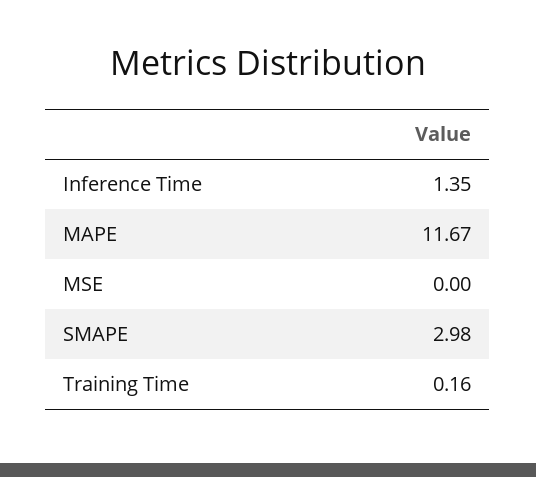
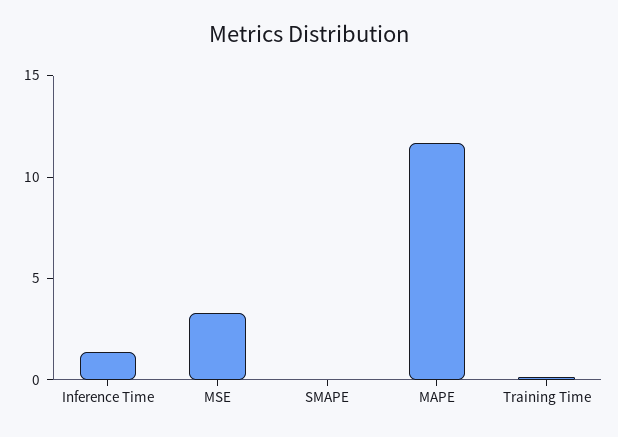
MSE: 0 -> 3
SMAPE: 2.98 -> 0

